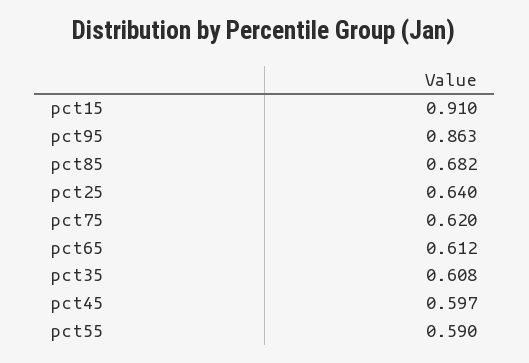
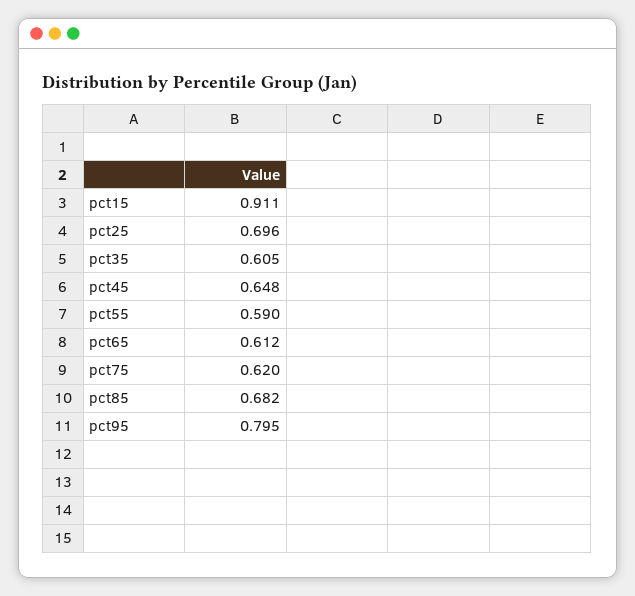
pct15: 0.91 -> 0.911
pct95: 0.863 -> 0.795
pct25: 0.64 -> 0.696
pct35: 0.608 -> 0.605
pct45: 0.597 -> 0.648

